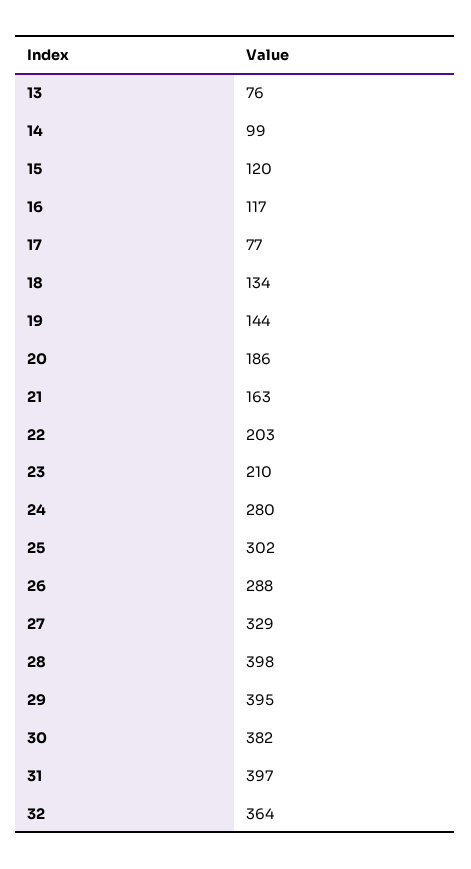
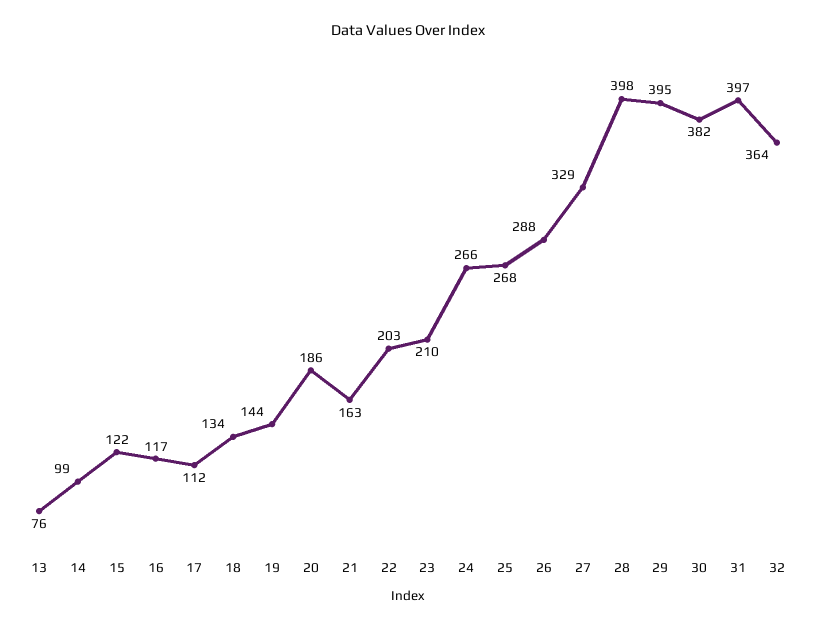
15: 120 -> 122
17: 77 -> 112
24: 280 -> 266
25: 302 -> 268

